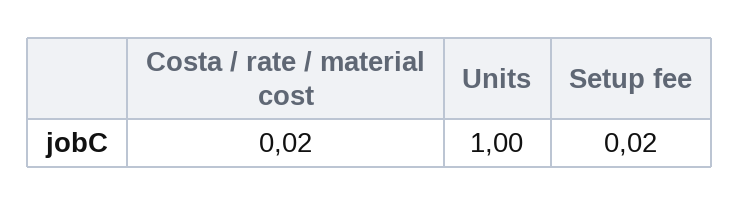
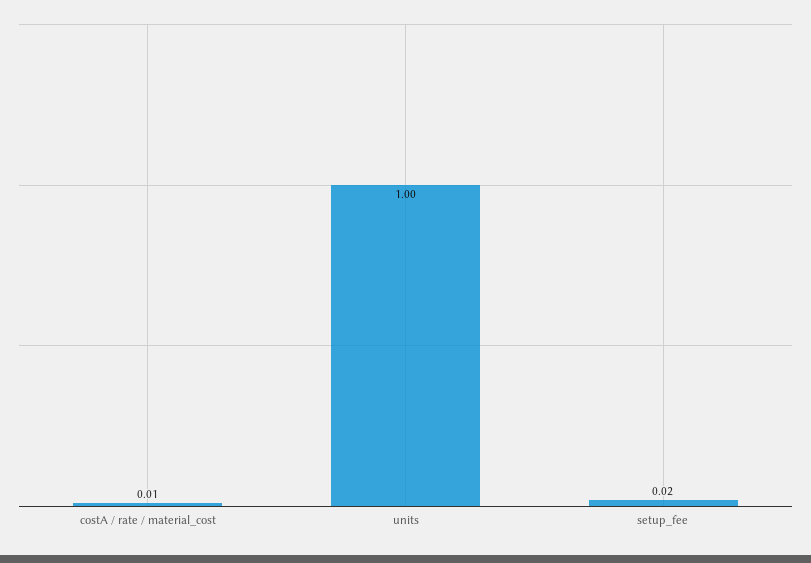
Costa / rate / material cost: 0.02 -> 0.01

